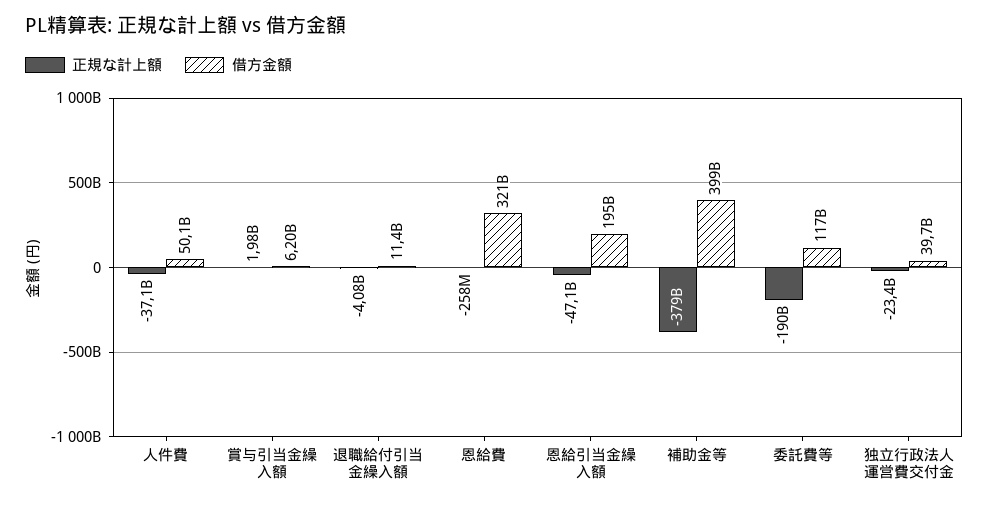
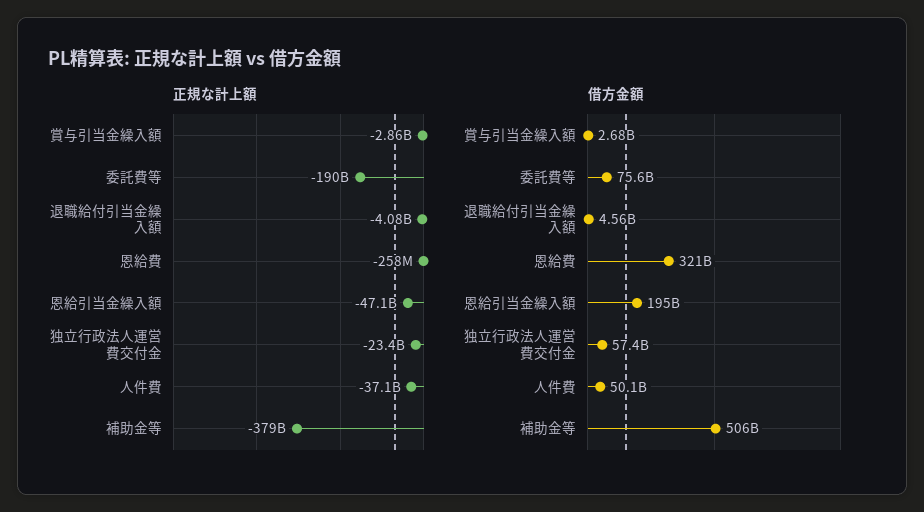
正規な計上額, 賞与引当金繰入額: 1980000000 -> -2860000000
借方金額, 賞与引当金繰入額: 6200000000 -> 2680000000
借方金額, 退職給付引当金繰入額: 11400000000 -> 4560000000
借方金額, 補助金等: 399000000000 -> 506000000000
借方金額, 委託費等: 117000000000 -> 75600000000
借方金額, 独立行政法人運営費交付金: 39700000000 -> 57400000000

